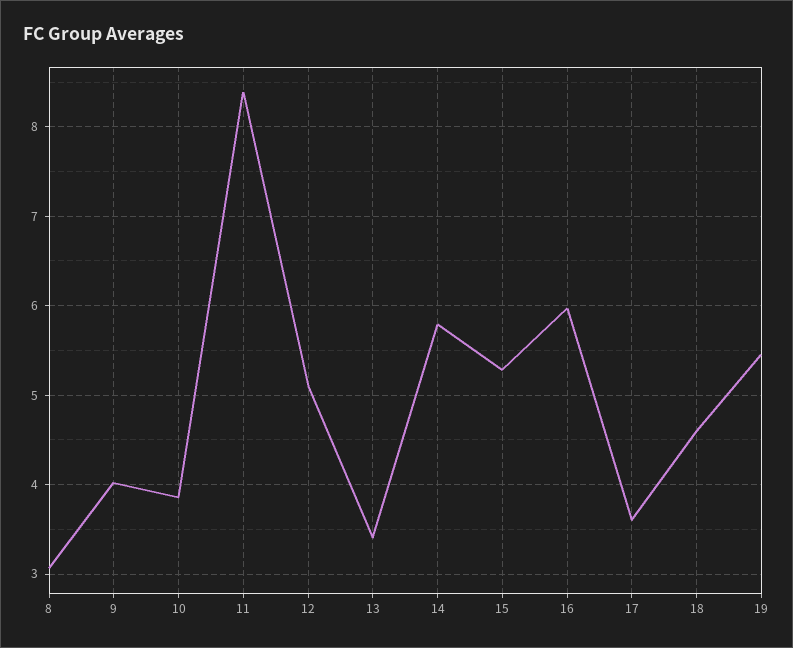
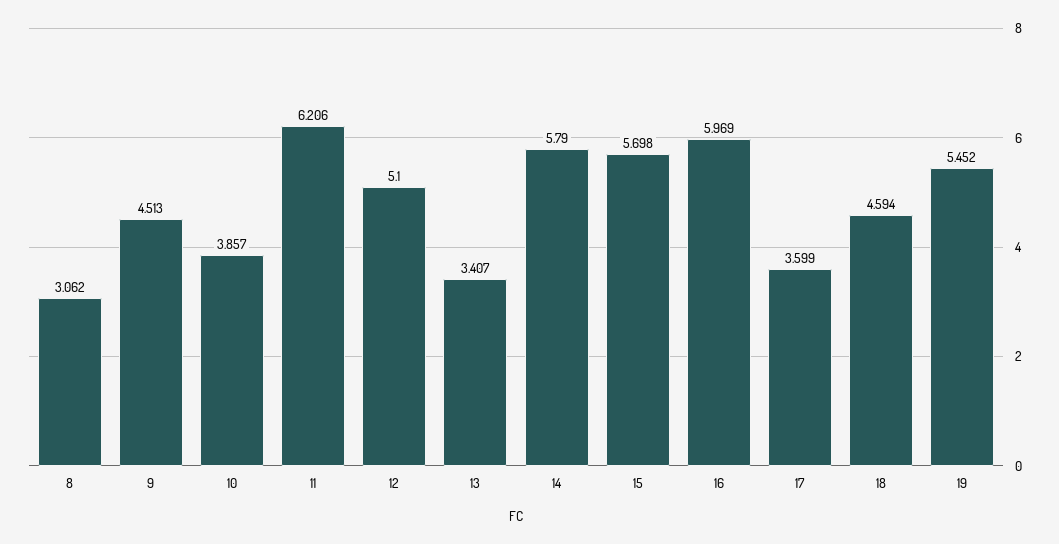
9: 4 -> 4.513
11: 8.4 -> 6.206
15: 5.3 -> 5.698

